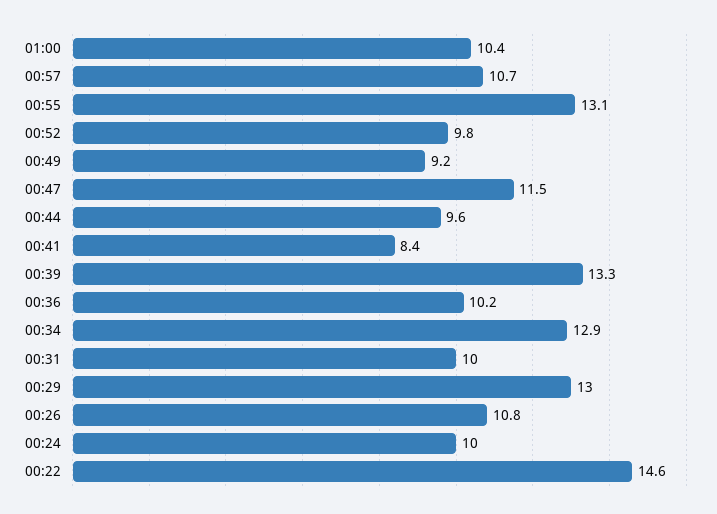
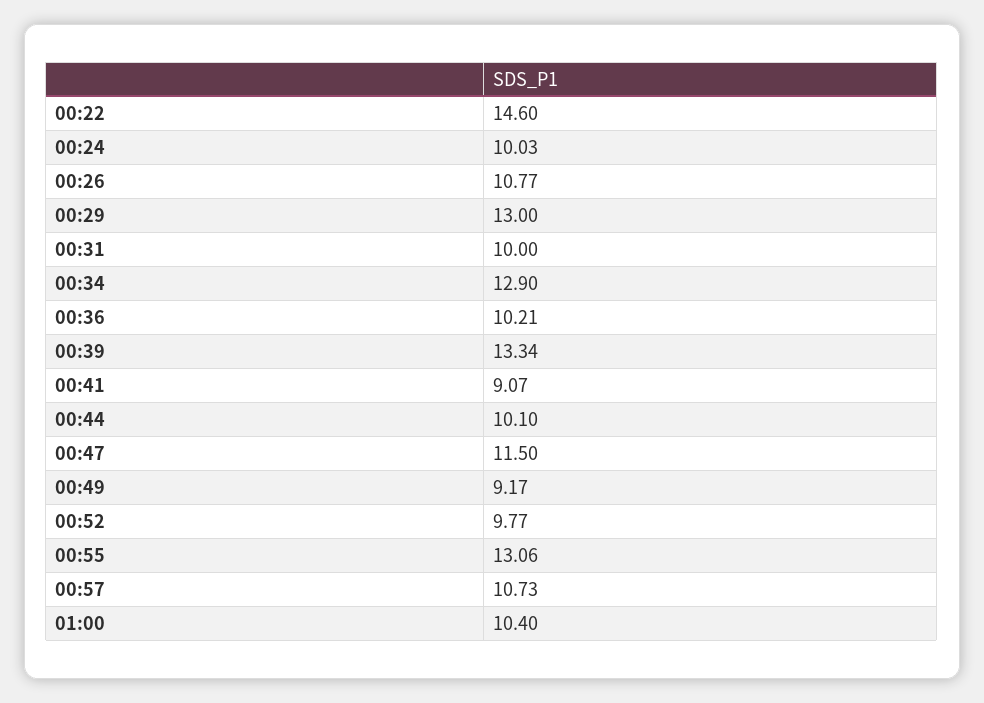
00:44: 9.6 -> 10.1
00:41: 8.4 -> 9.07

